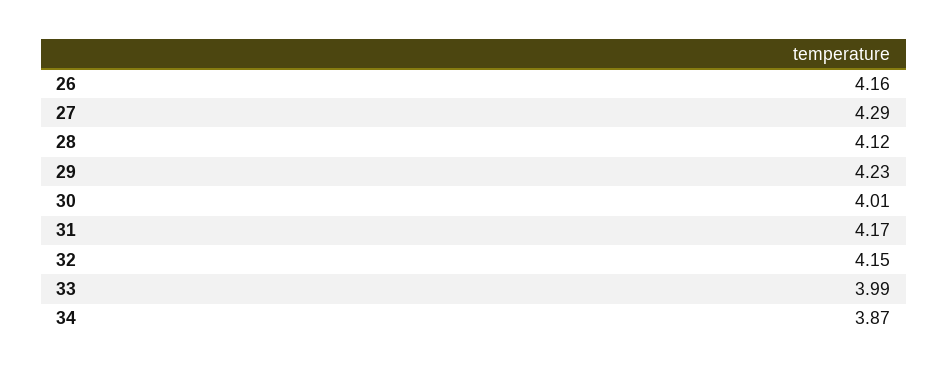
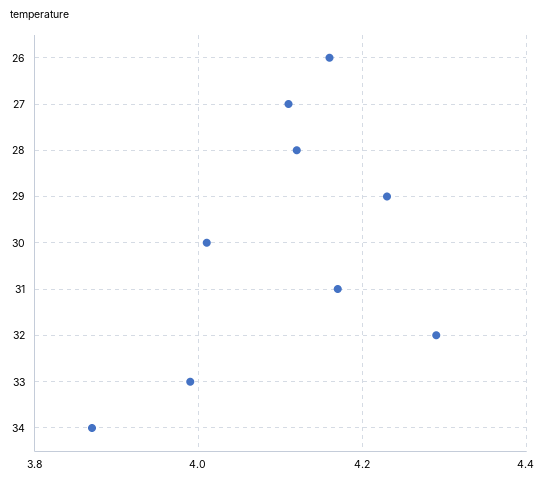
27: 4.29 -> 4.1
32: 4.15 -> 4.3

